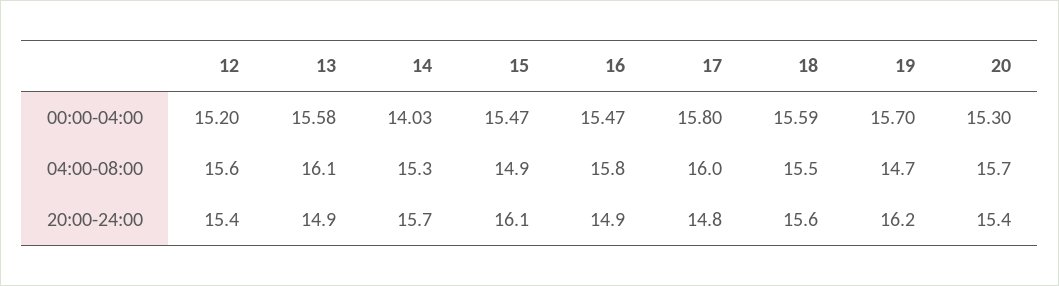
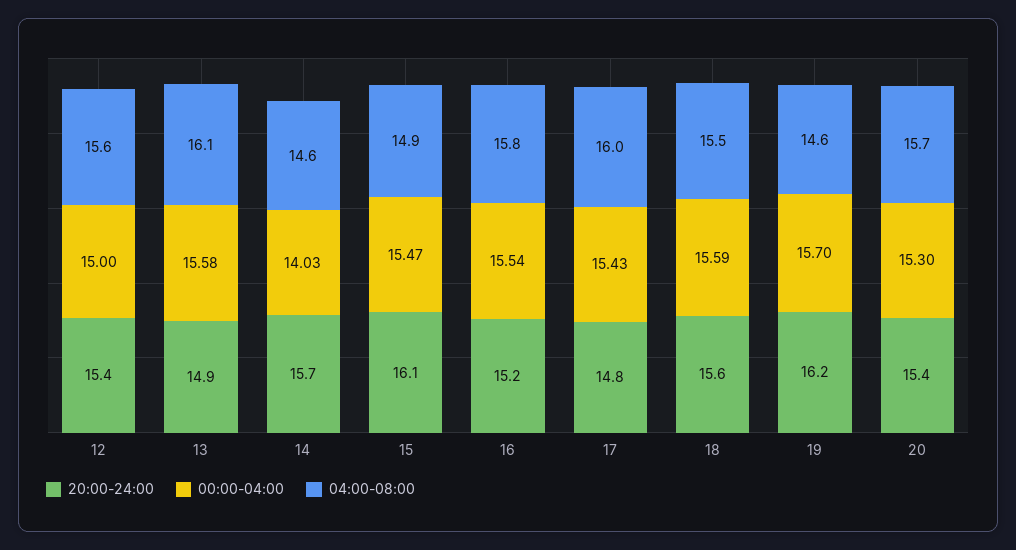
00:00-04:00, 12: 15.2 -> 15
00:00-04:00, 16: 15.47 -> 15.54
00:00-04:00, 17: 15.8 -> 15.43
04:00-08:00, 14: 15.3 -> 14.6
04:00-08:00, 19: 14.7 -> 14.6
20:00-24:00, 16: 14.9 -> 15.2

